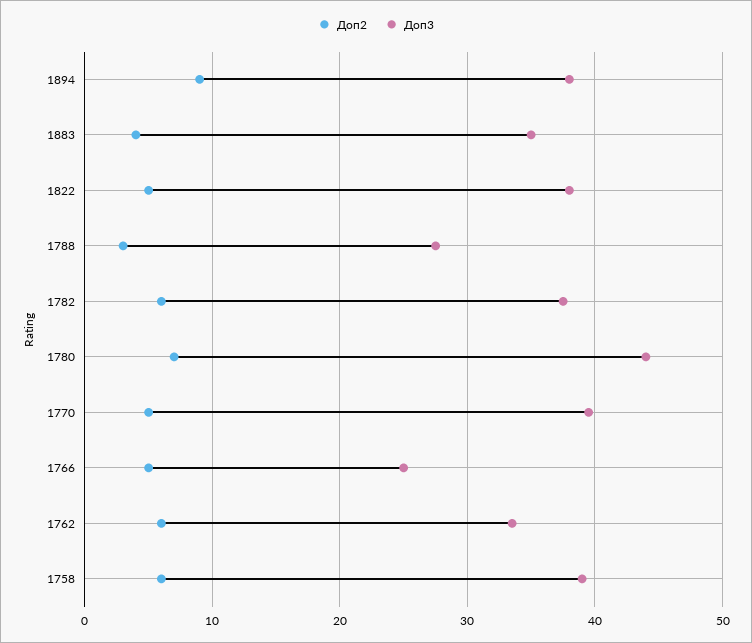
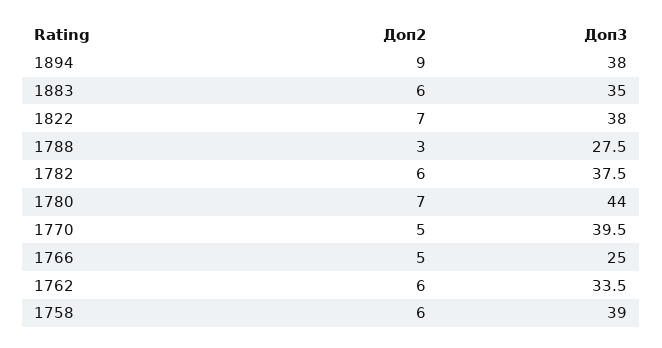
Доп2, 1883: 4 -> 6
Доп2, 1822: 5 -> 7

